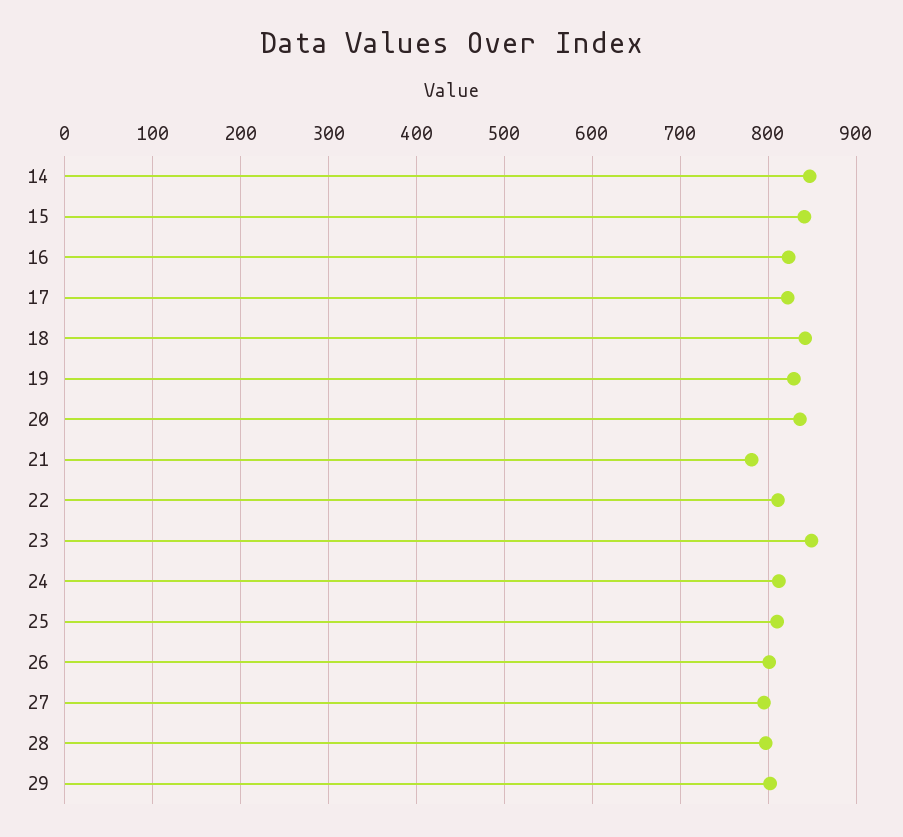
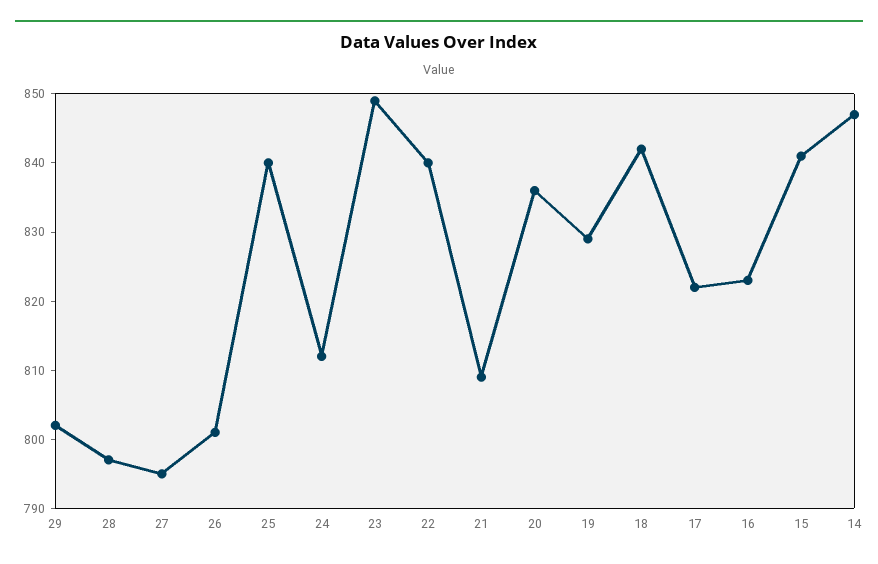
21: 780 -> 810
22: 810 -> 840
25: 810 -> 840

